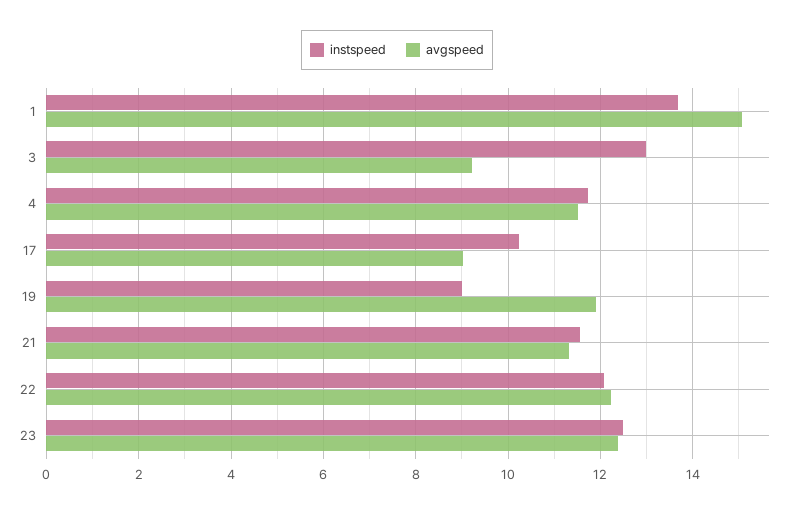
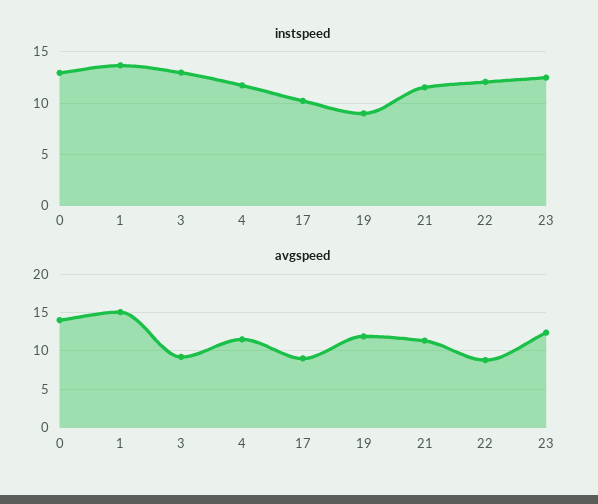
avgspeed, 22: 12.2 -> 9
instspeed, 0: none -> 13
avgspeed, 0: none -> 14

